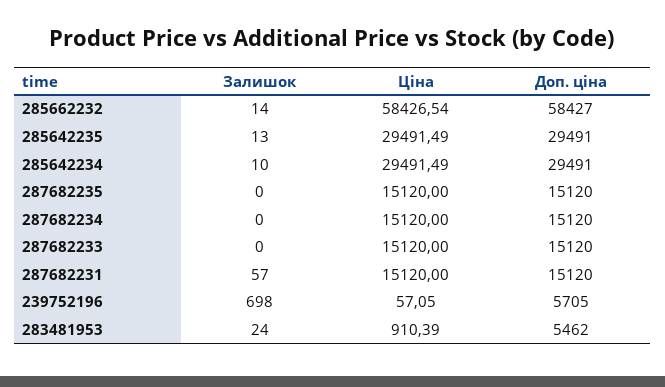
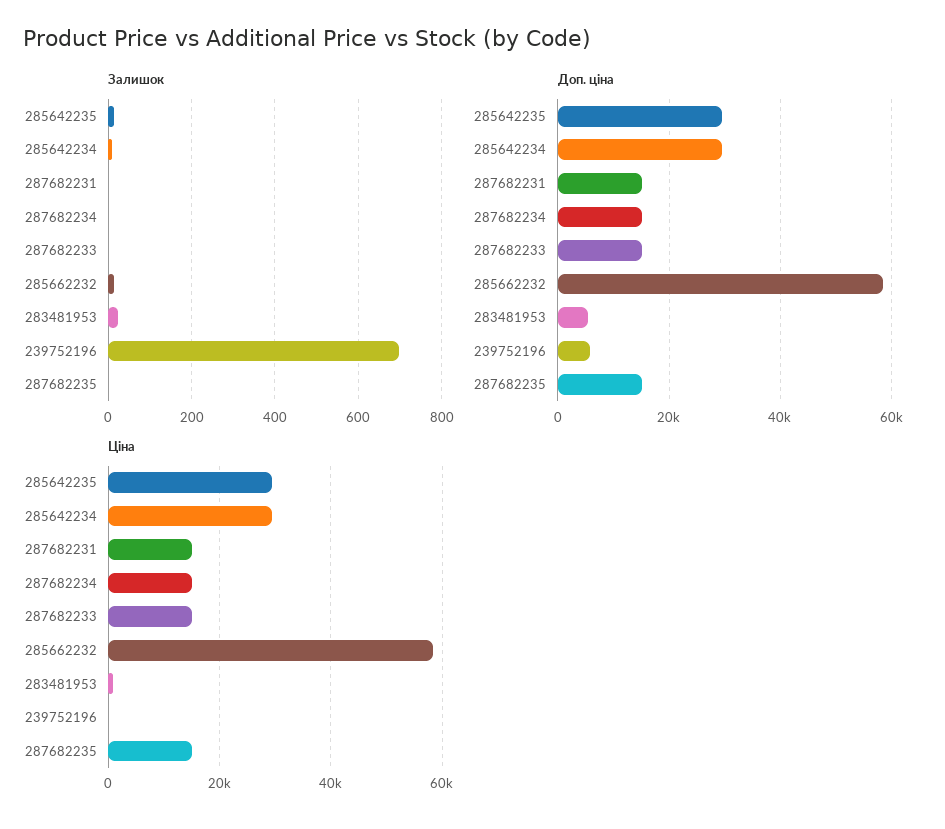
Залишок, 287682231: 57 -> 0

